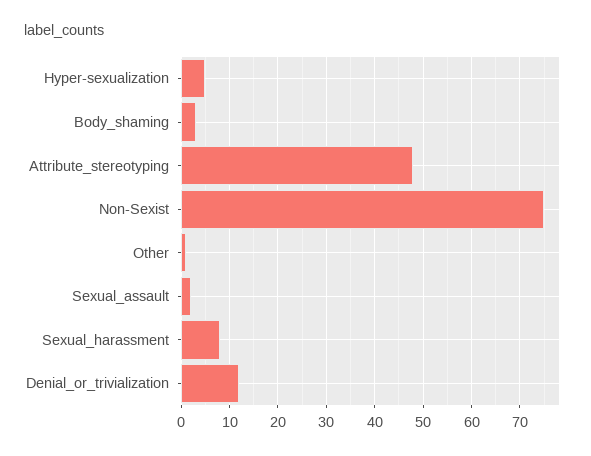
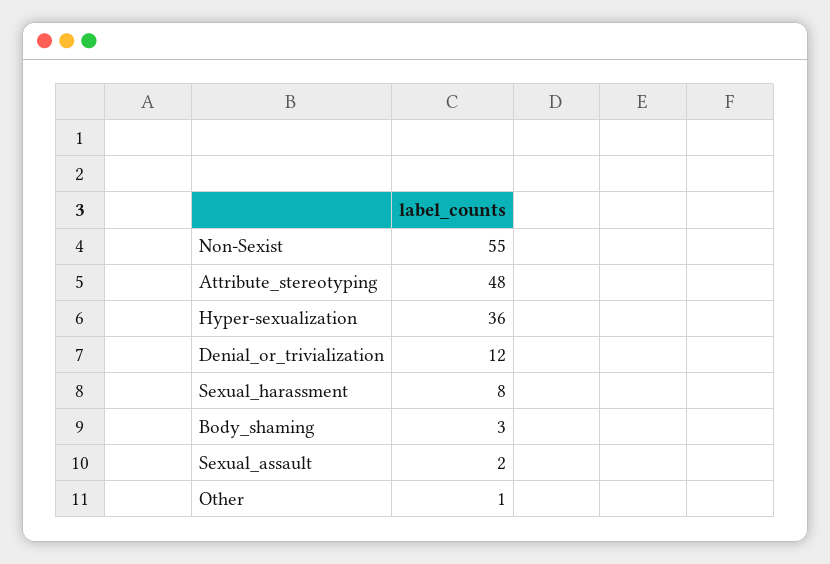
Hyper-sexualization: 5 -> 36
Non-Sexist: 75 -> 55

